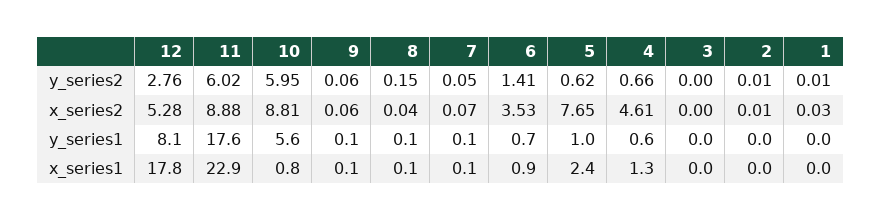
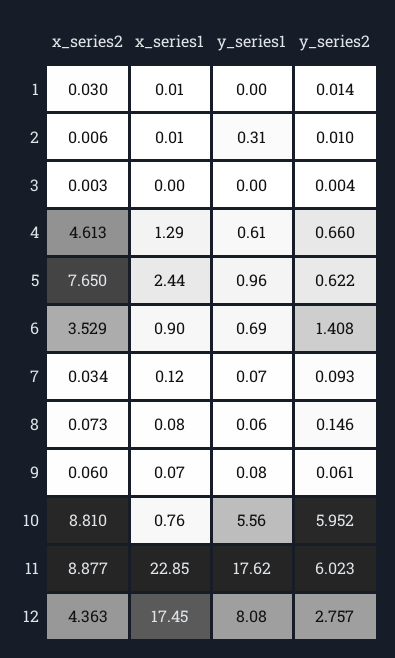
7, y_series2: 0.05 -> 0.093
12, x_series2: 5.28 -> 4.363
8, x_series2: 0.04 -> 0.073
7, x_series2: 0.07 -> 0.034
2, y_series1: 0 -> 0.31
12, x_series1: 17.8 -> 17.45

